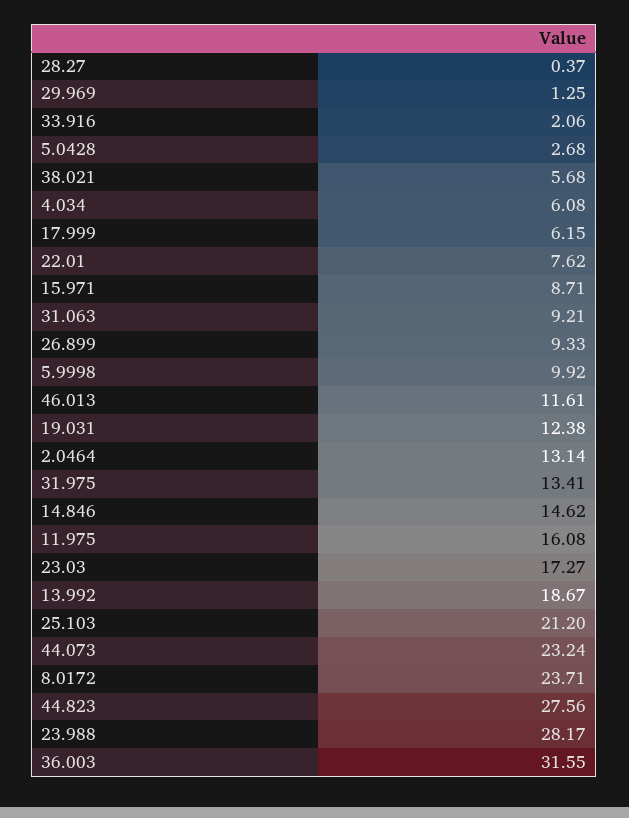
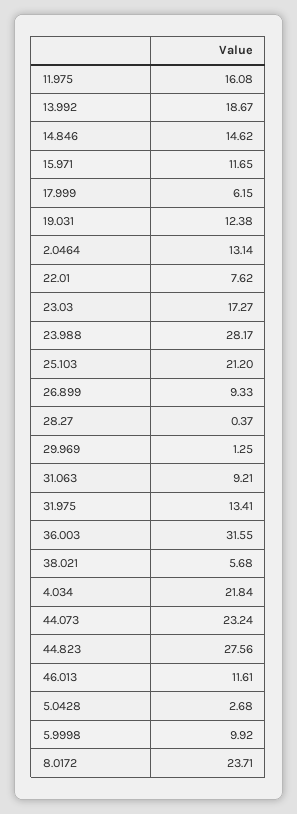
33.916: 2.06 -> none
4.034: 6.08 -> 21.84
15.971: 8.71 -> 11.65

